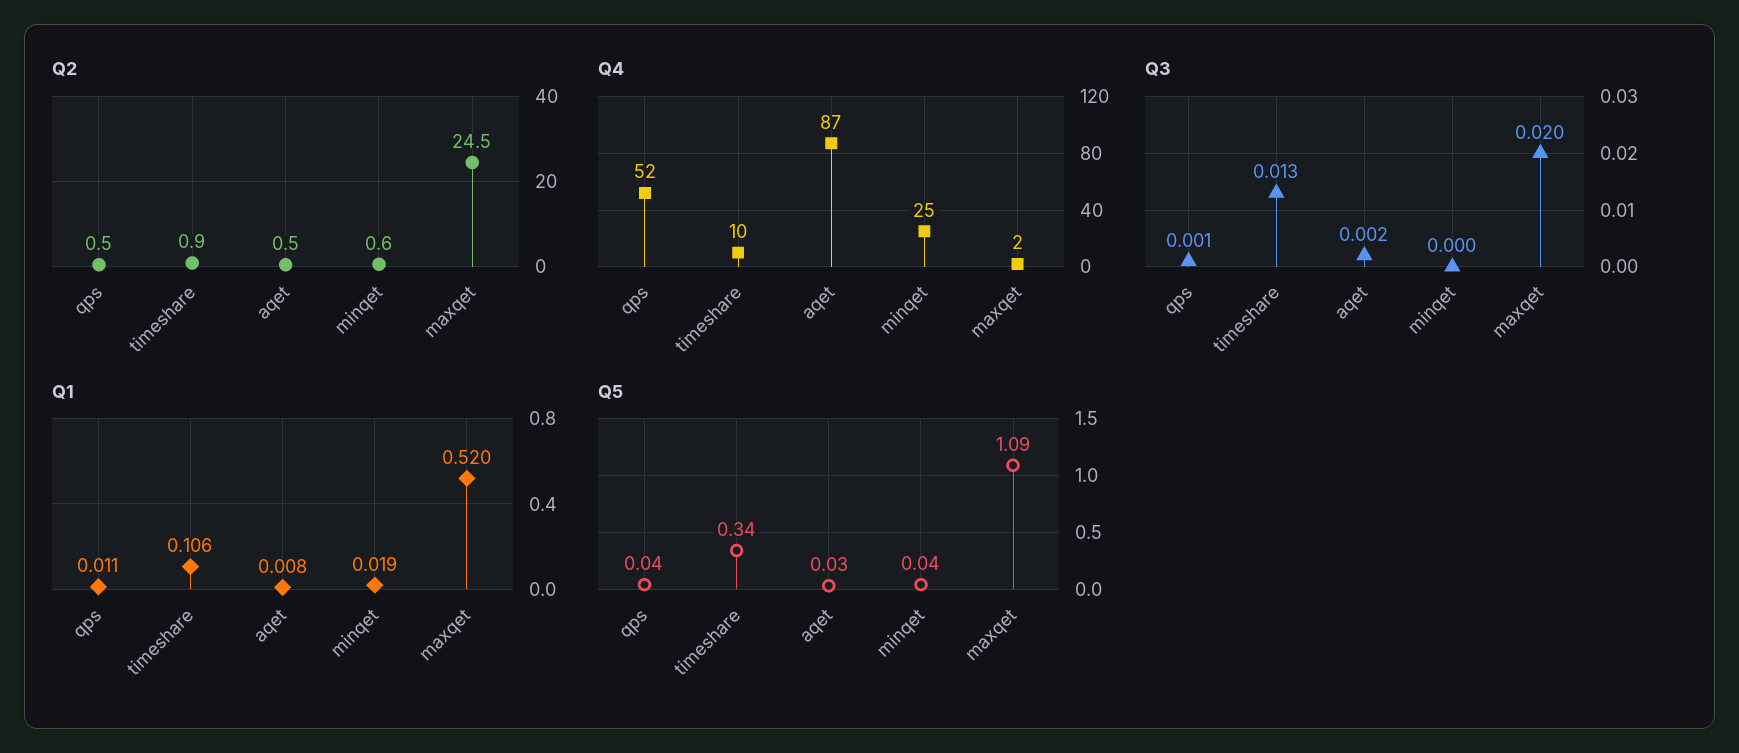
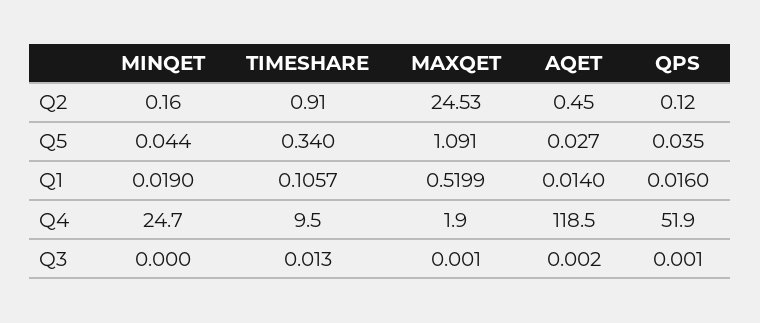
Q2, qps: 0.5 -> 0.12
Q2, minqet: 0.6 -> 0.16
Q4, aqet: 87 -> 118.5
Q3, maxqet: 0.02 -> 0.001
Q1, qps: 0.011 -> 0.016
Q1, aqet: 0.008 -> 0.014

